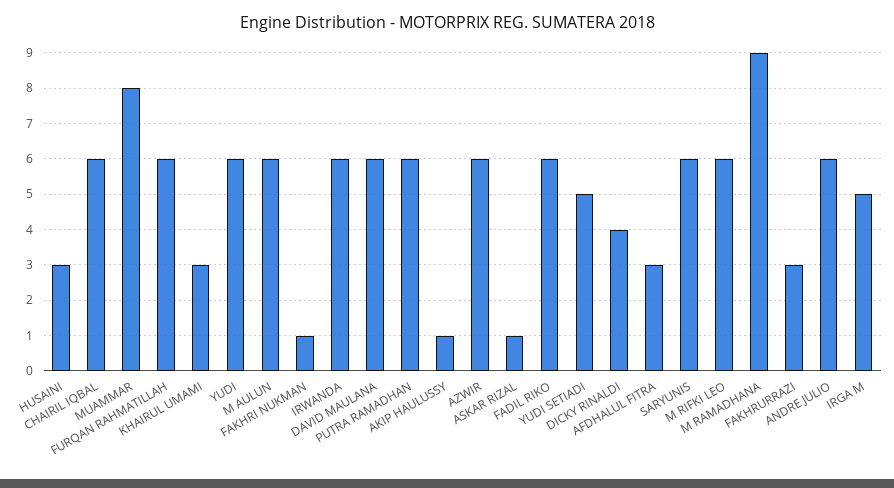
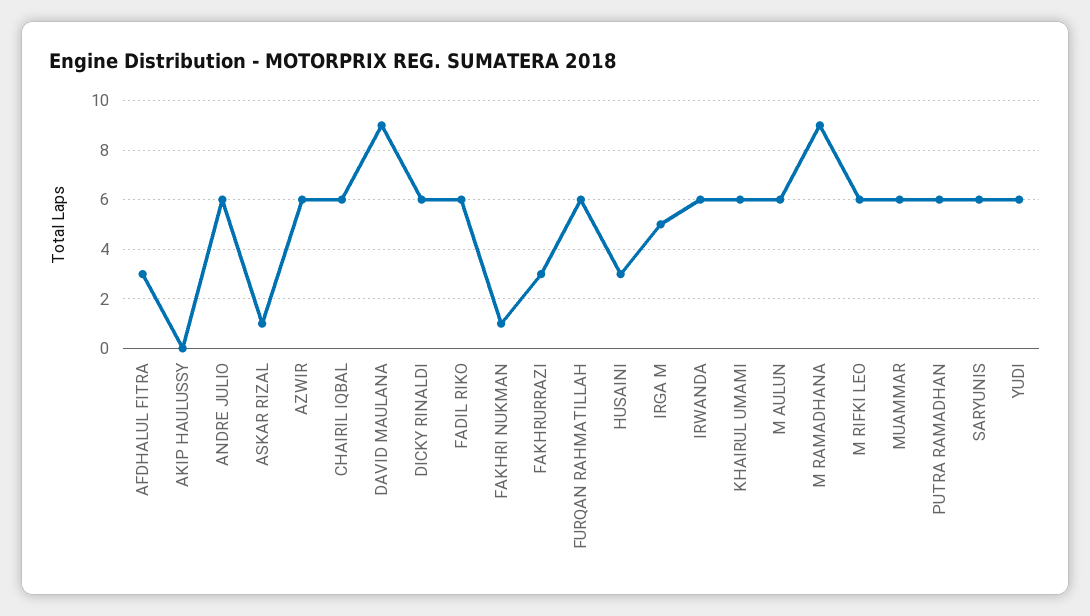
MUAMMAR: 8 -> 6
KHAIRUL UMAMI: 3 -> 6
DAVID MAULANA: 6 -> 9
AKIP HAULUSSY: 1 -> 0
YUDI SETIADI: 5 -> none
DICKY RINALDI: 4 -> 6

